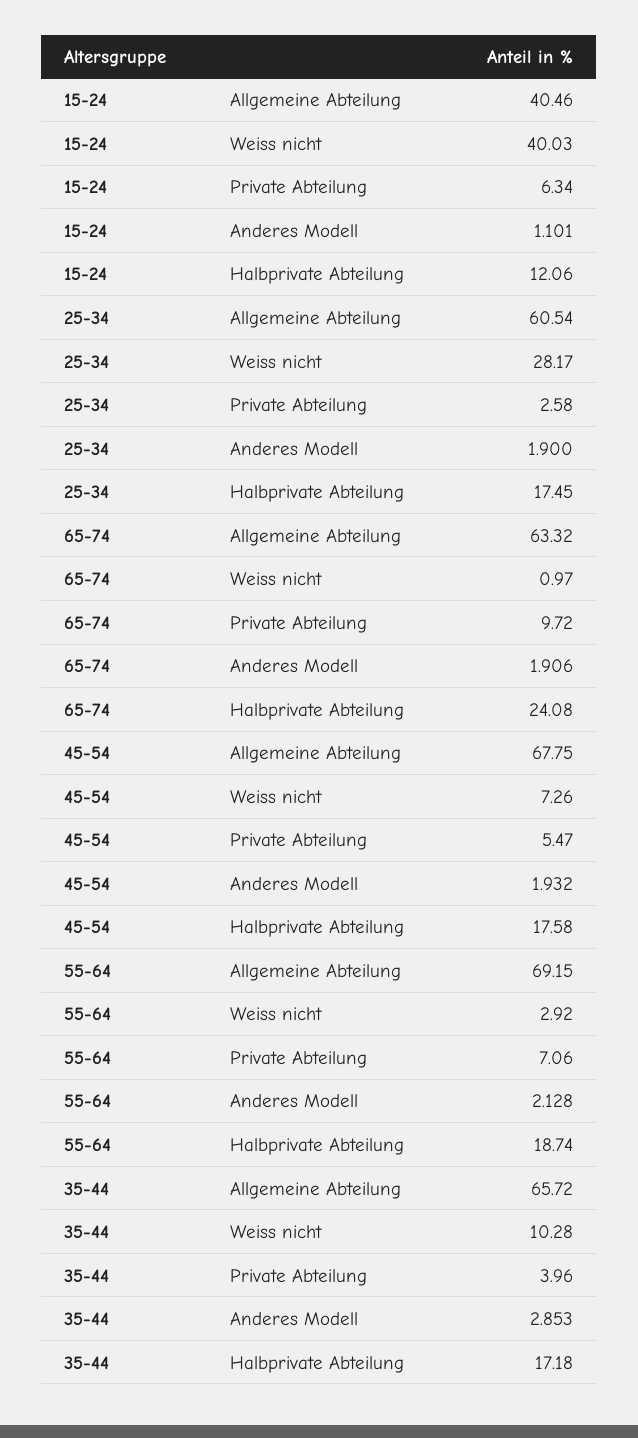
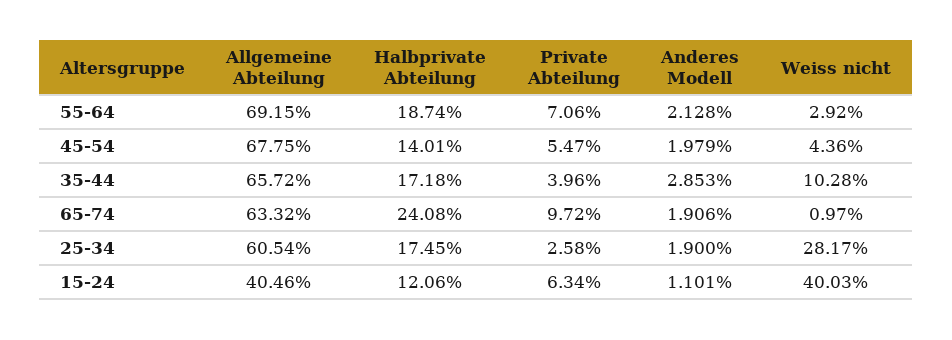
45-54, Weiss nicht: 7.26 -> 4.36
45-54, Anderes Modell: 1.932 -> 1.979
45-54, Halbprivate Abteilung: 17.58 -> 14.01

